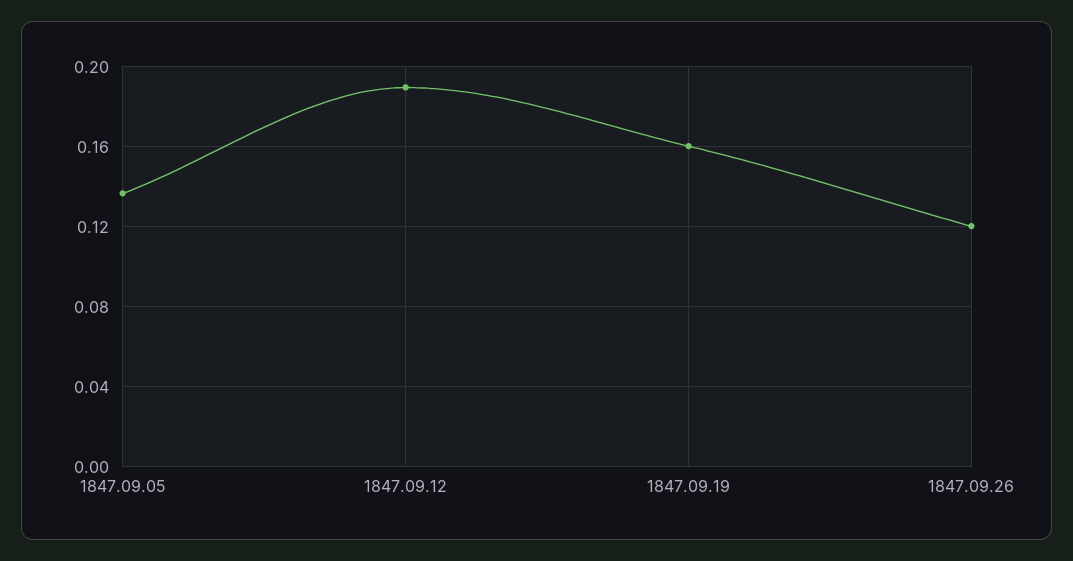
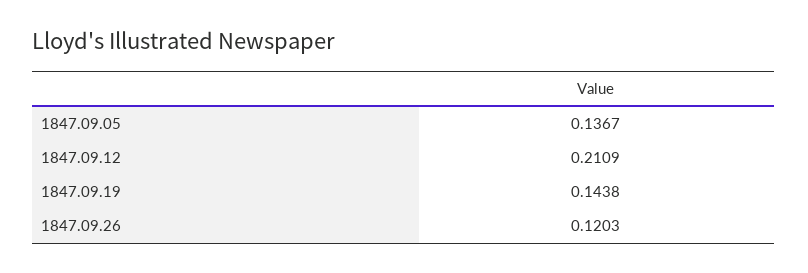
1847.09.12: 0.19 -> 0.2109
1847.09.19: 0.16 -> 0.1438

